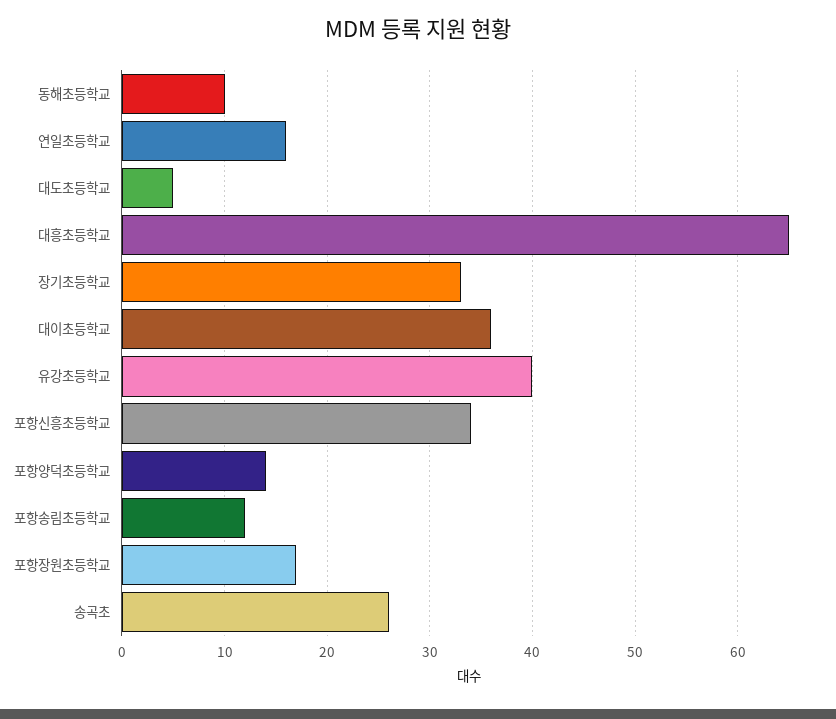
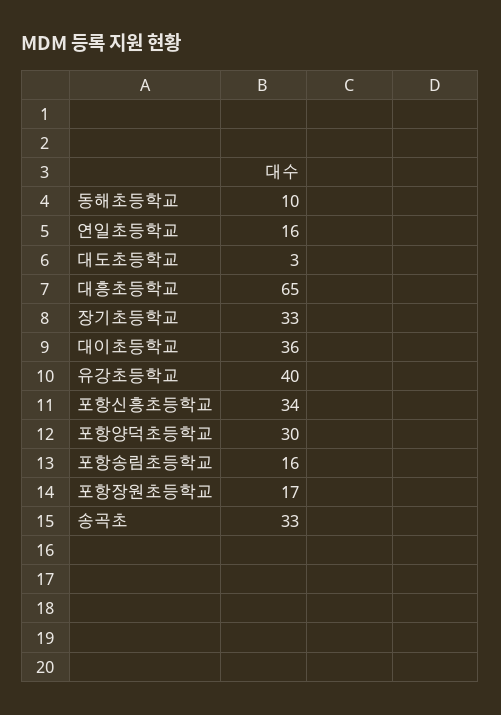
대도초등학교: 5 -> 3
포항양덕초등학교: 14 -> 30
포항송림초등학교: 12 -> 16
송곡초: 26 -> 33

